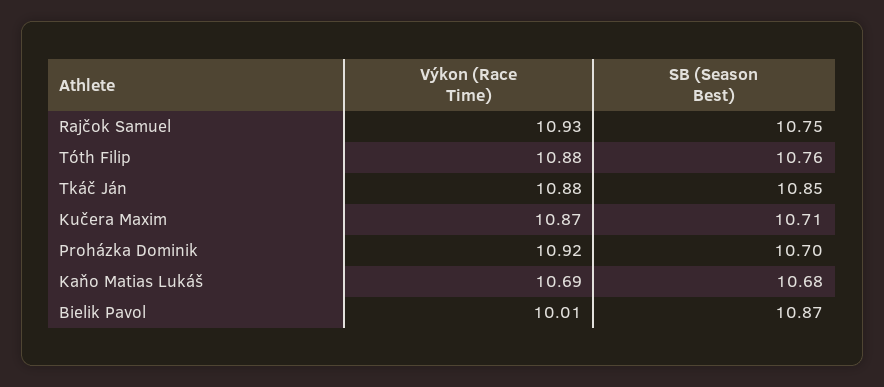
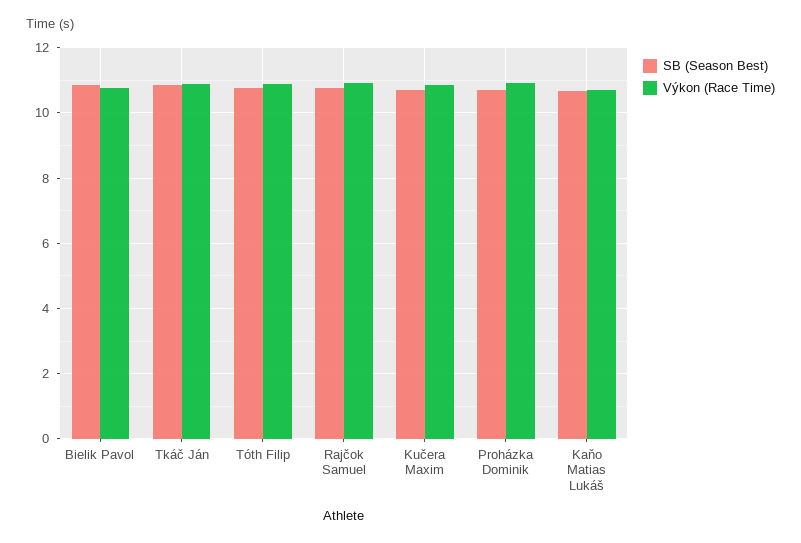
Výkon (Race Time), Bielik Pavol: 10.01 -> 10.8

